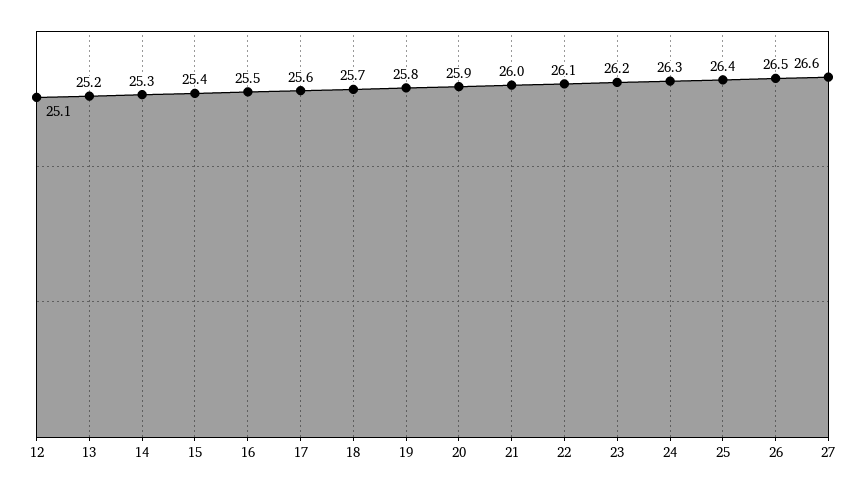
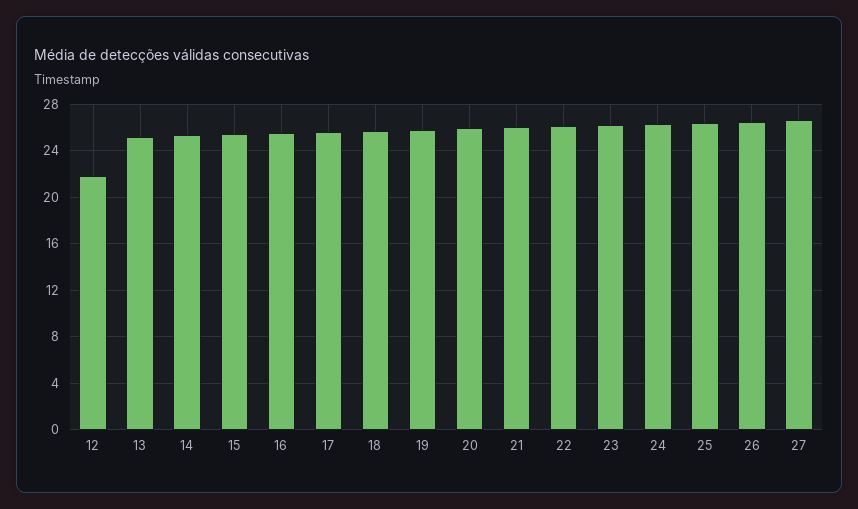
12: 25.1 -> 22

